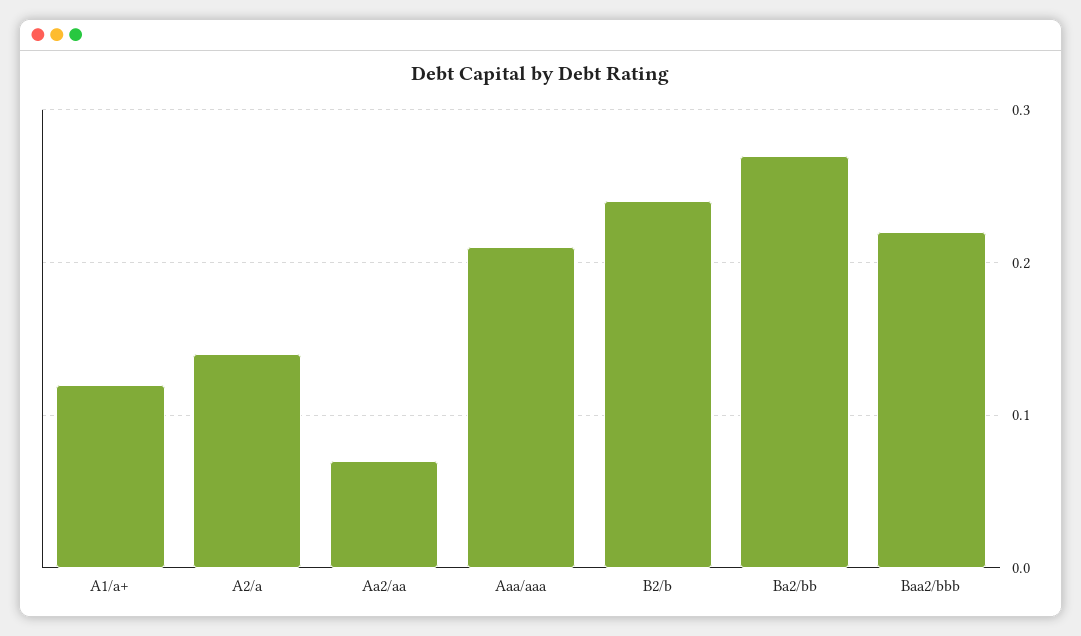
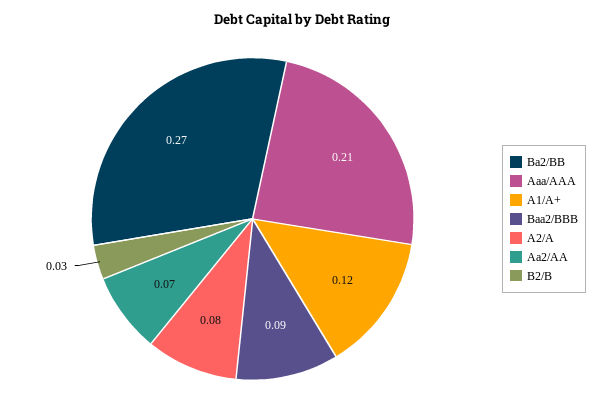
A2/a: 0.14 -> 0.08
B2/b: 0.24 -> 0.03
Baa2/bbb: 0.22 -> 0.09

